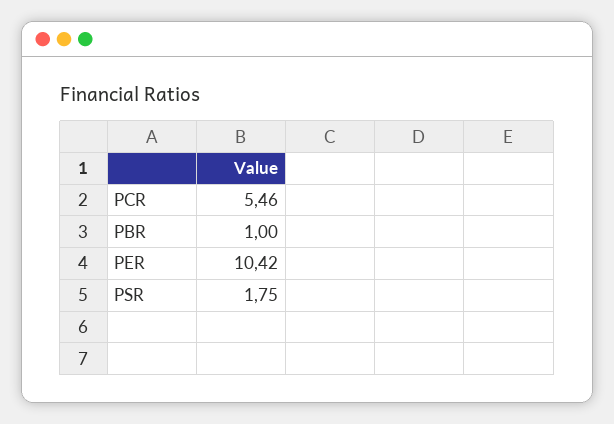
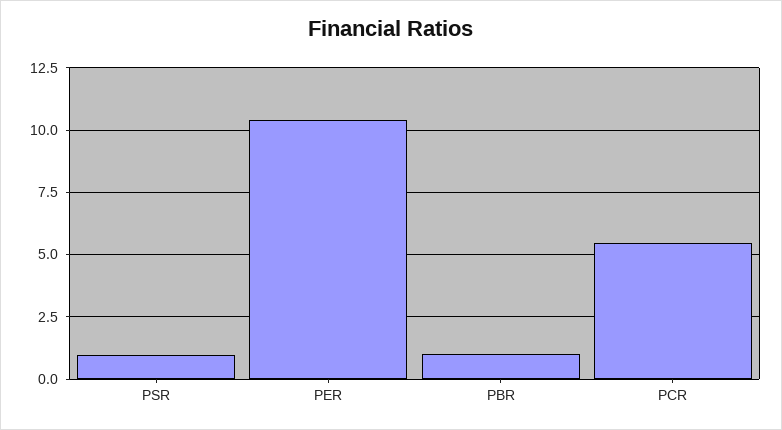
PSR: 1.75 -> 1

